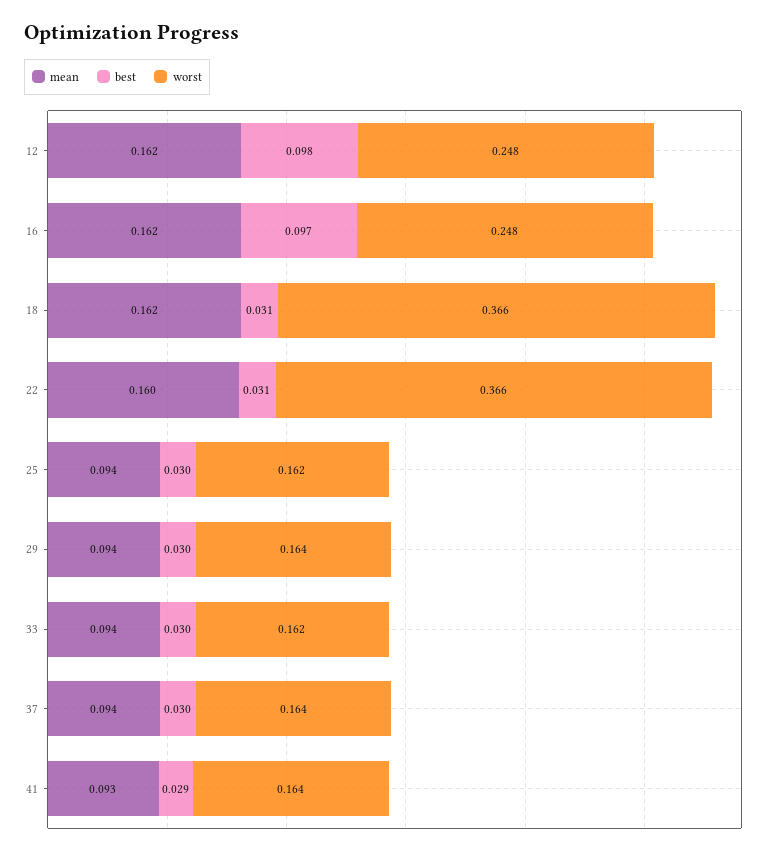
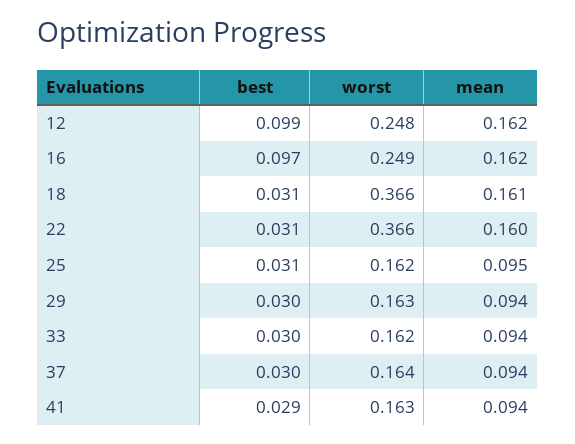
best, 12: 0.098 -> 0.099
worst, 16: 0.248 -> 0.249
mean, 18: 0.162 -> 0.161
mean, 25: 0.094 -> 0.095
best, 25: 0.03 -> 0.031
worst, 29: 0.164 -> 0.163
mean, 41: 0.093 -> 0.094
worst, 41: 0.164 -> 0.163

